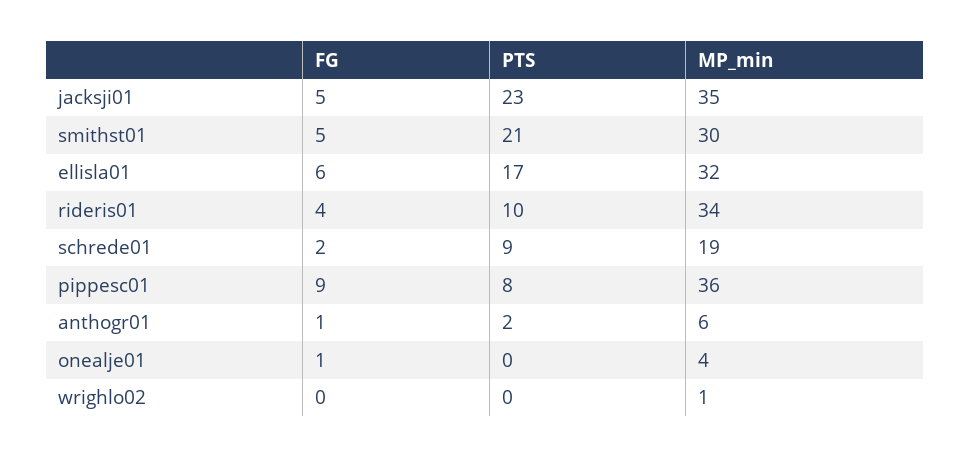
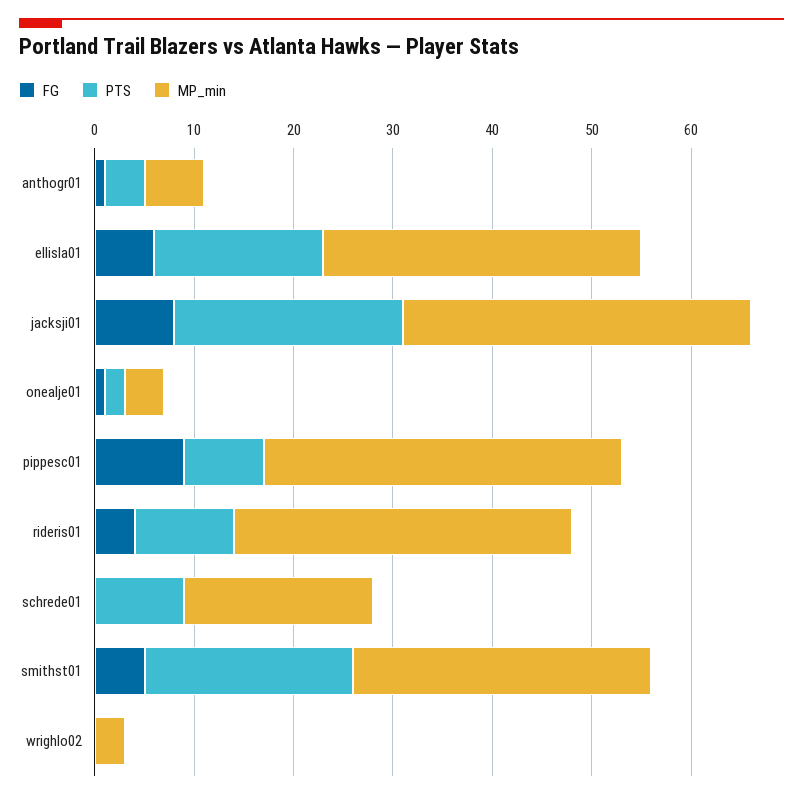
FG, jacksji01: 5 -> 8
FG, schrede01: 2 -> 0
PTS, anthogr01: 2 -> 4
PTS, onealje01: 0 -> 2
MP_min, wrighlo02: 1 -> 3

